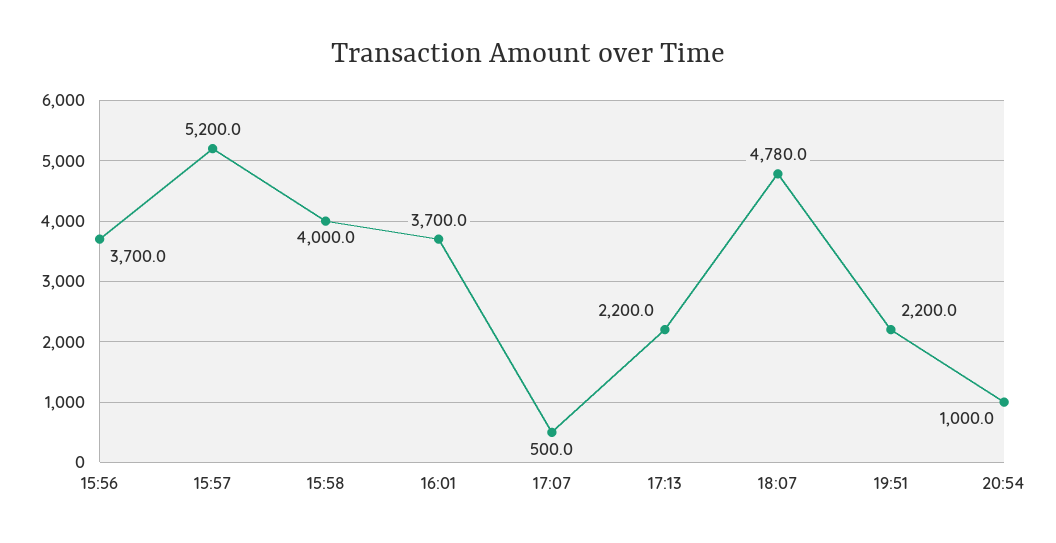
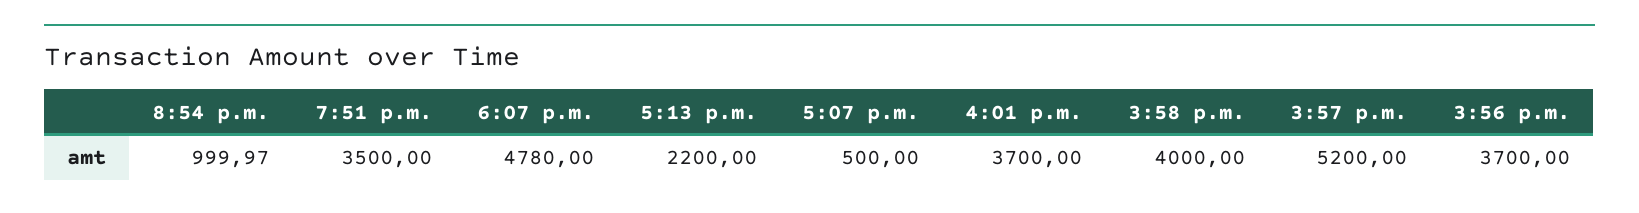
19:51: 2200 -> 3500

